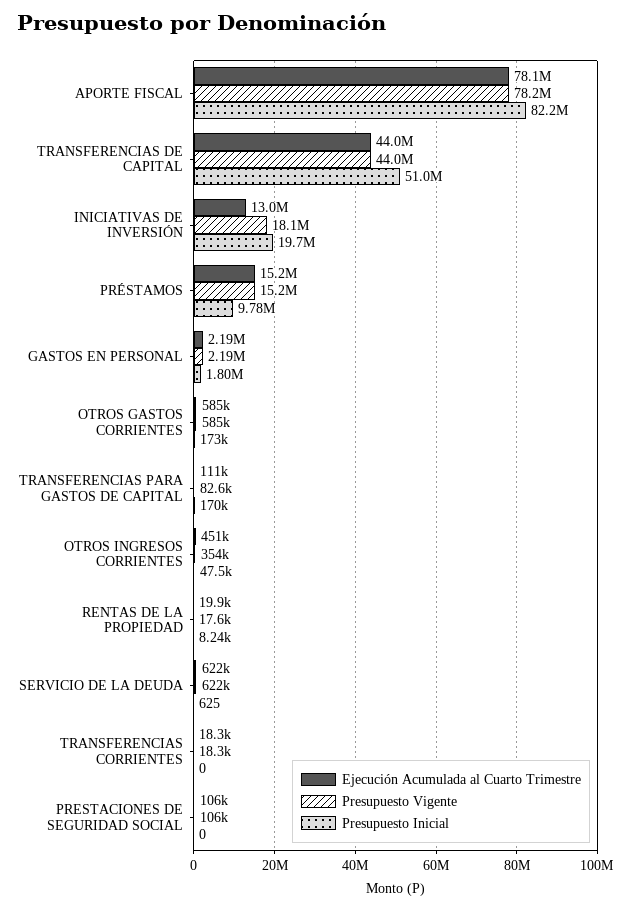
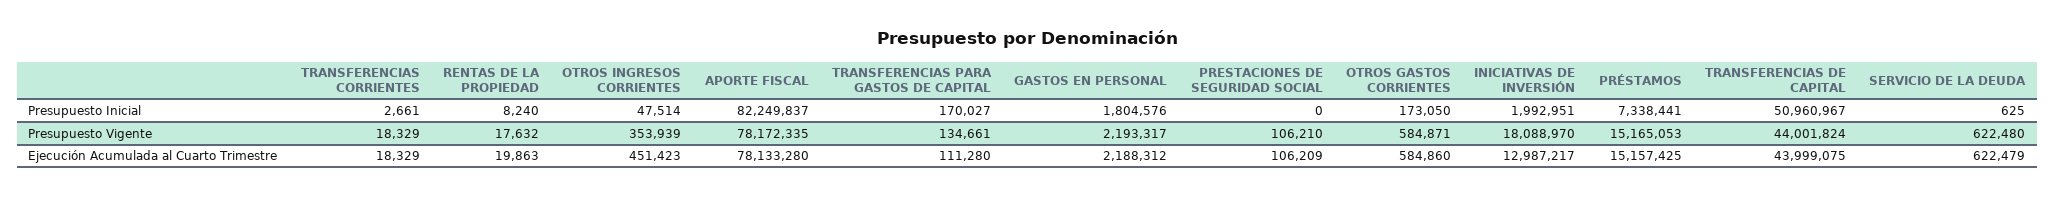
Presupuesto Inicial, INICIATIVAS DE INVERSIÓN: 19700000 -> 1992951
Presupuesto Inicial, PRÉSTAMOS: 9780000 -> 7338441
Presupuesto Vigente, TRANSFERENCIAS PARA GASTOS DE CAPITAL: 82600 -> 134661
Presupuesto Inicial, TRANSFERENCIAS CORRIENTES: 0 -> 2661

